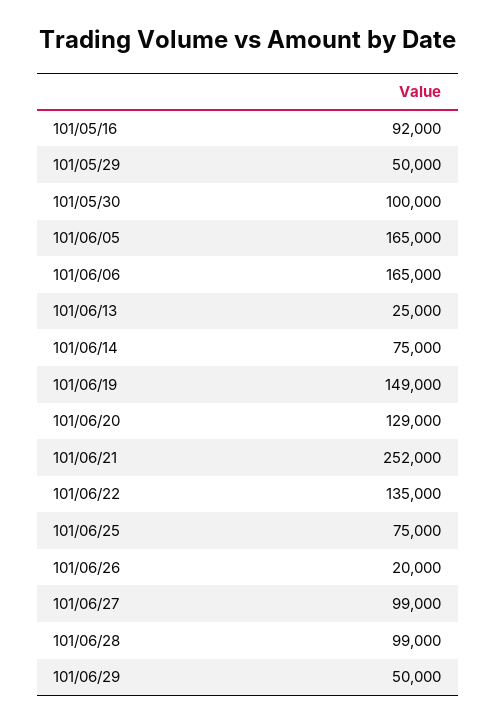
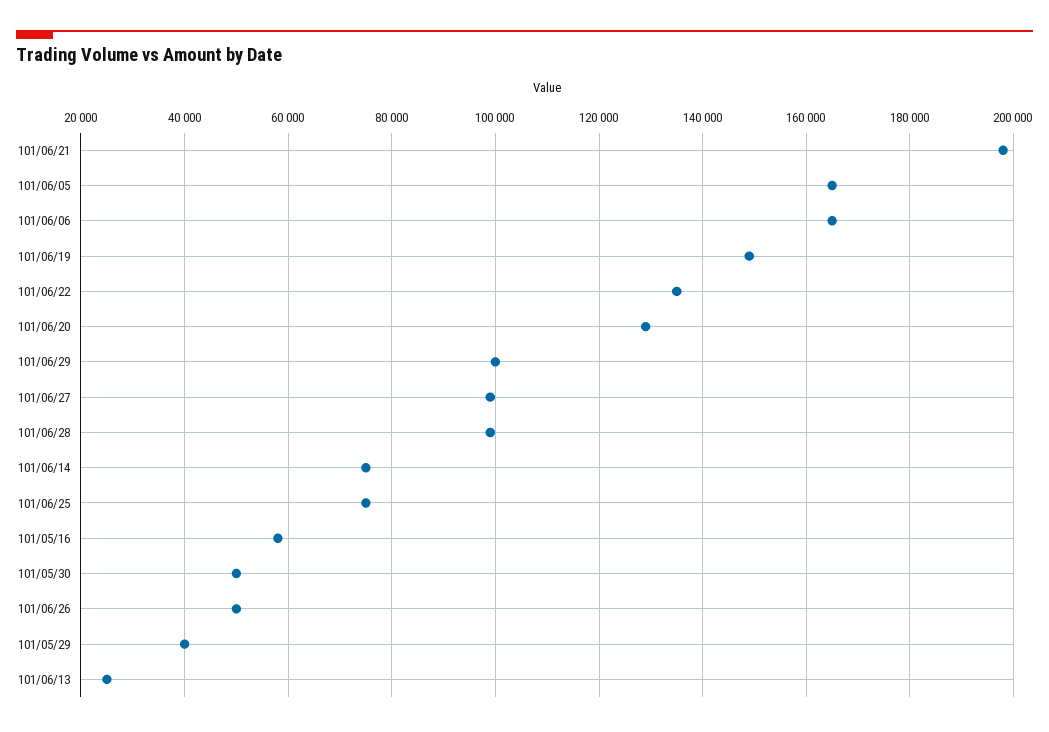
101/05/16: 92000 -> 58000
101/05/29: 50000 -> 40000
101/05/30: 100000 -> 50000
101/06/21: 252000 -> 198000
101/06/26: 20000 -> 50000
101/06/29: 50000 -> 100000

